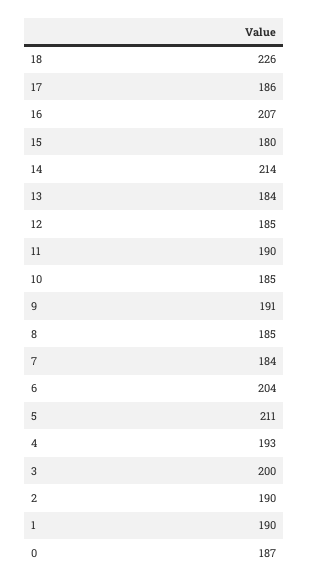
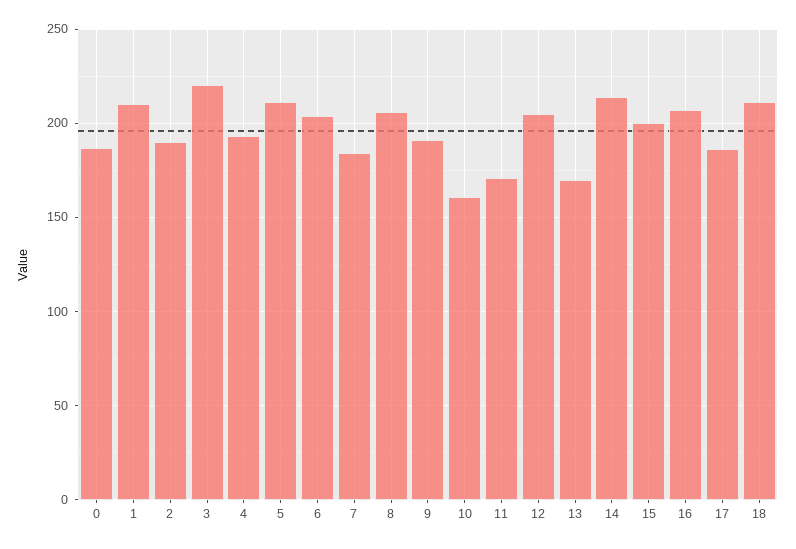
18: 226 -> 210
15: 180 -> 200
13: 184 -> 170
12: 185 -> 205
11: 190 -> 170
10: 185 -> 160
8: 185 -> 205
3: 200 -> 220
1: 190 -> 210

